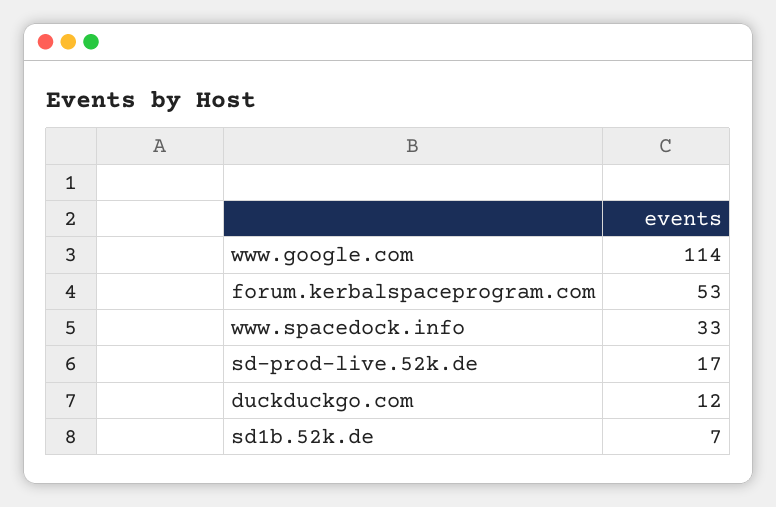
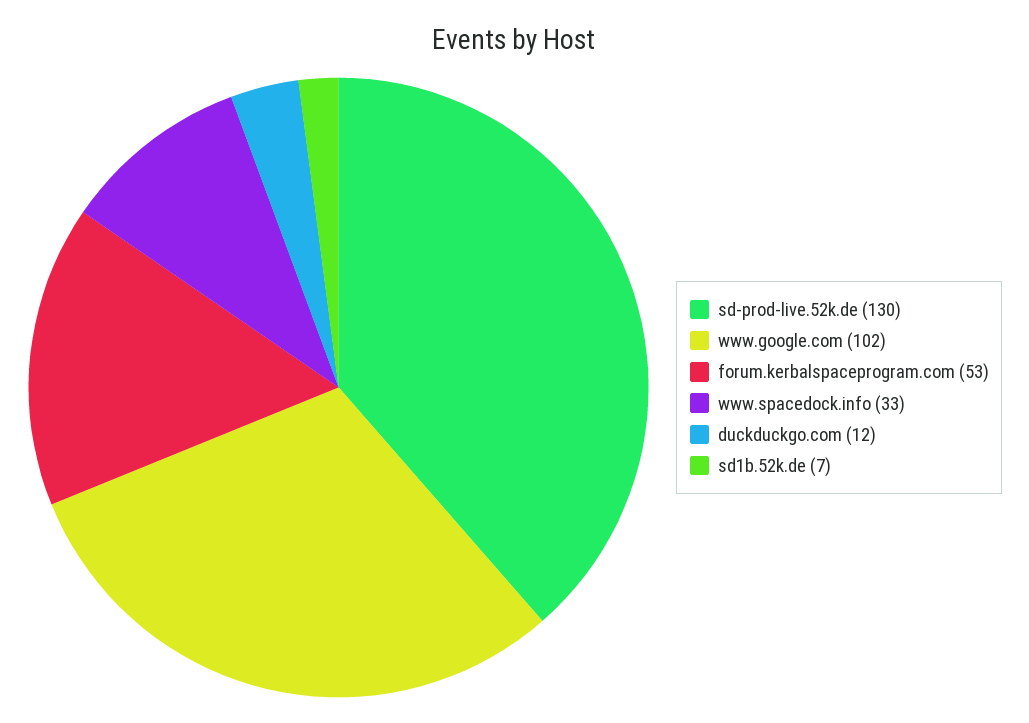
www.google.com: 114 -> 102
sd-prod-live.52k.de: 17 -> 130

